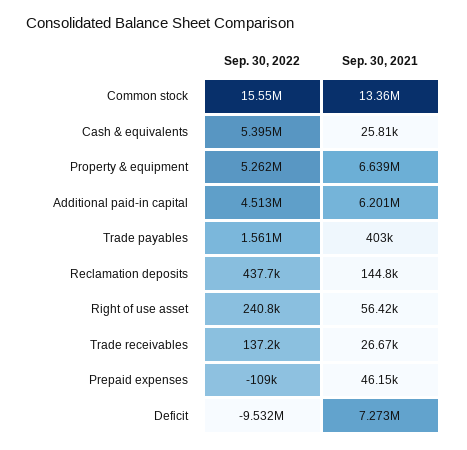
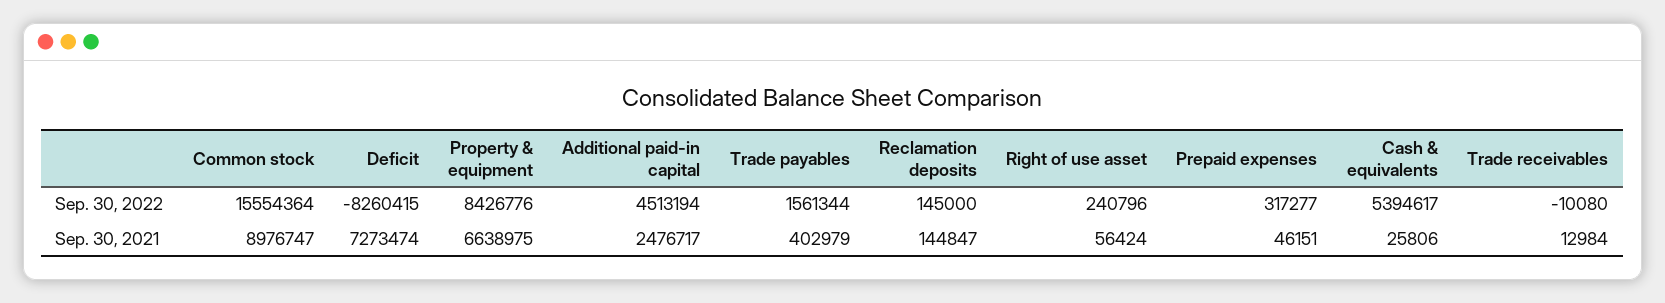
Sep. 30, 2021, Common stock: 13360000 -> 8976747
Sep. 30, 2022, Property & equipment: 5262000 -> 8426776
Sep. 30, 2021, Additional paid-in capital: 6201000 -> 2476717
Sep. 30, 2022, Reclamation deposits: 437700 -> 145000
Sep. 30, 2022, Trade receivables: 137200 -> -10080
Sep. 30, 2021, Trade receivables: 26670 -> 12984
Sep. 30, 2022, Prepaid expenses: -109000 -> 317277
Sep. 30, 2022, Deficit: -9532000 -> -8260415

